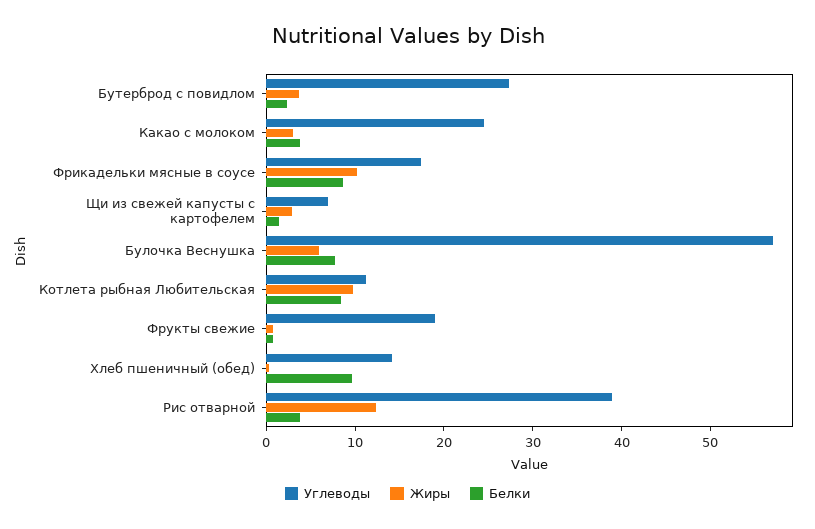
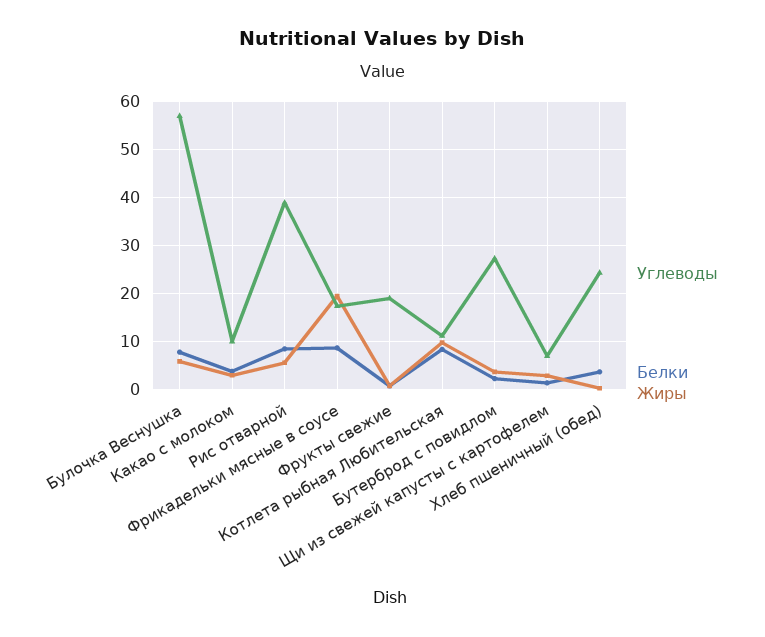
Углеводы, Какао с молоком: 24 -> 10
Жиры, Фрикадельки мясные в соусе: 10 -> 20
Углеводы, Хлеб пшеничный (обед): 14 -> 24
Белки, Хлеб пшеничный (обед): 10 -> 4
Жиры, Рис отварной: 12 -> 6
Белки, Рис отварной: 4 -> 8

